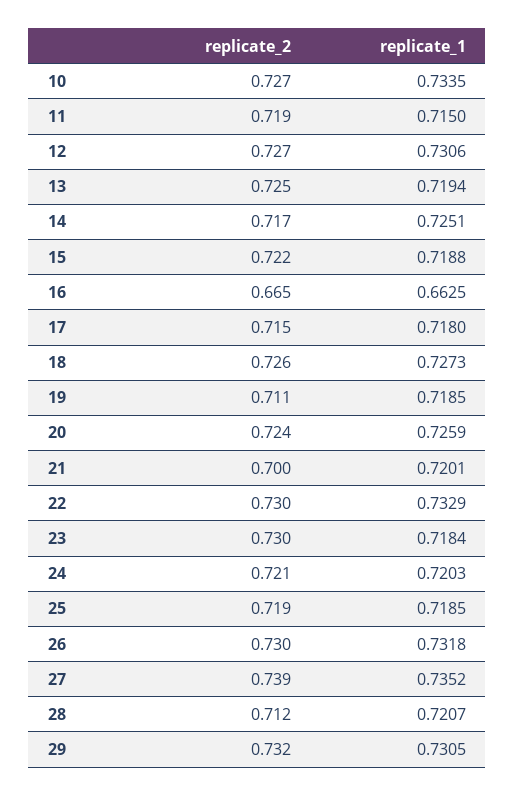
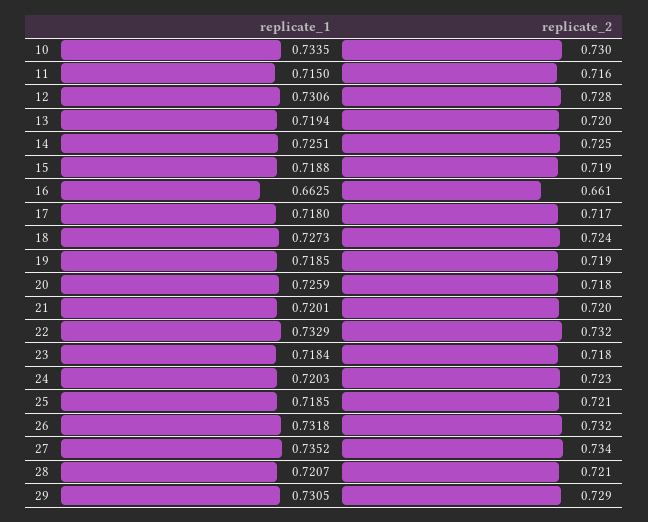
replicate_2, 10: 0.727 -> 0.73
replicate_2, 11: 0.719 -> 0.716
replicate_2, 12: 0.727 -> 0.728
replicate_2, 13: 0.725 -> 0.72
replicate_2, 14: 0.717 -> 0.725
replicate_2, 15: 0.722 -> 0.719
replicate_2, 16: 0.665 -> 0.661
replicate_2, 17: 0.715 -> 0.717
replicate_2, 18: 0.726 -> 0.724
replicate_2, 19: 0.711 -> 0.719
replicate_2, 20: 0.724 -> 0.718
replicate_2, 21: 0.7 -> 0.72
replicate_2, 22: 0.73 -> 0.732
replicate_2, 23: 0.73 -> 0.718
replicate_2, 24: 0.721 -> 0.723
replicate_2, 25: 0.719 -> 0.721
replicate_2, 26: 0.73 -> 0.732
replicate_2, 27: 0.739 -> 0.734
replicate_2, 28: 0.712 -> 0.721
replicate_2, 29: 0.732 -> 0.729

